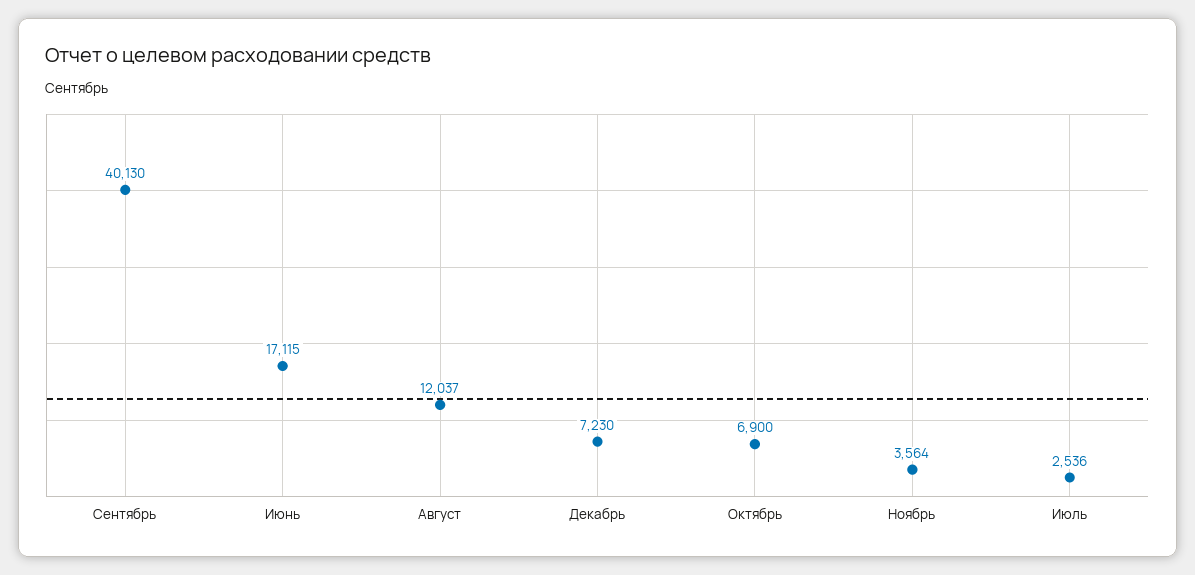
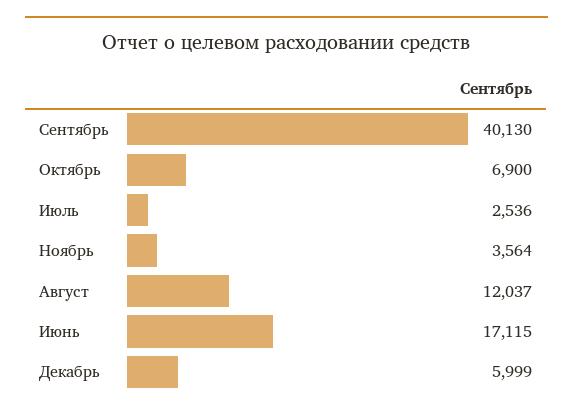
Декабрь: 7230 -> 5999

